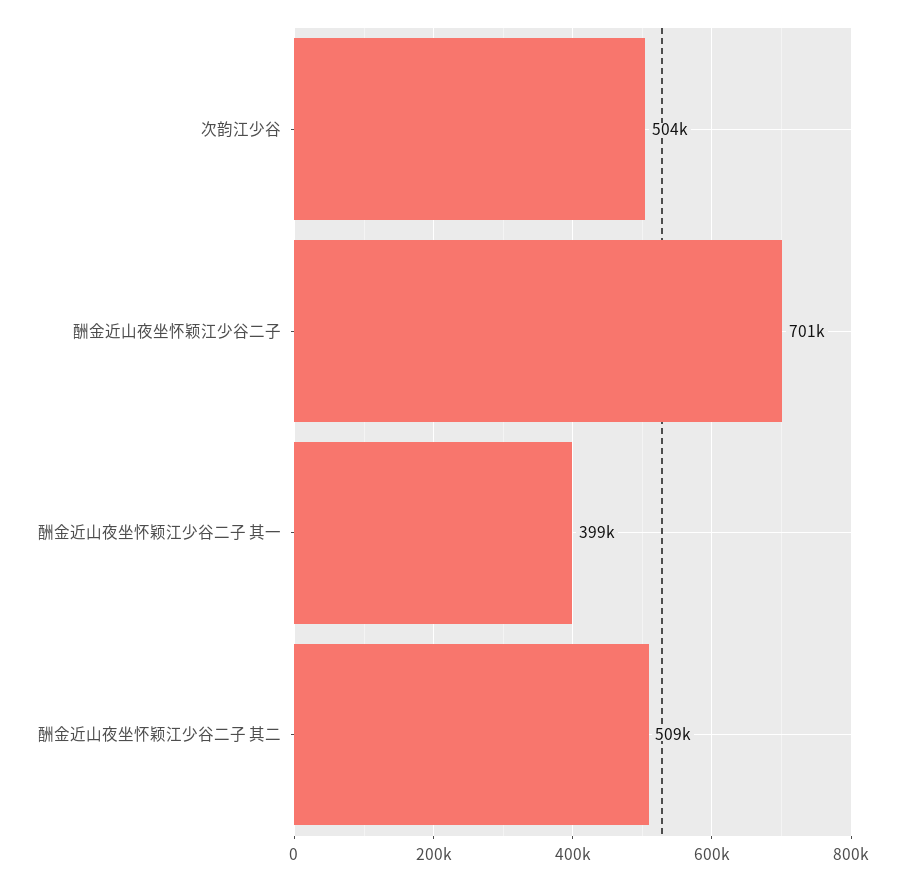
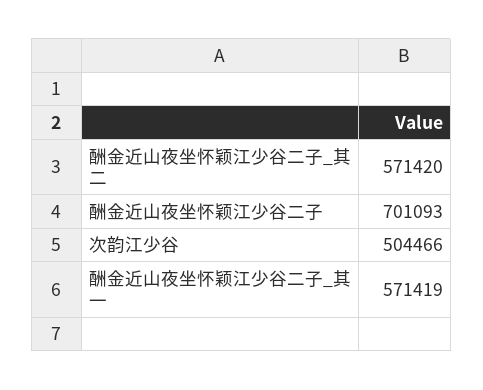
酬金近山夜坐怀颖江少谷二子 其一: 399000 -> 571419
酬金近山夜坐怀颖江少谷二子 其二: 509000 -> 571420

